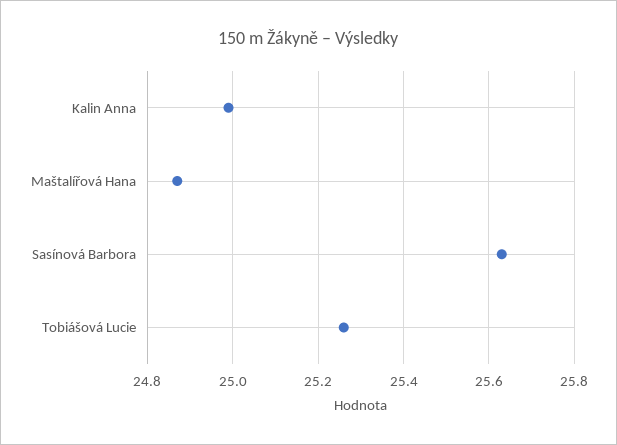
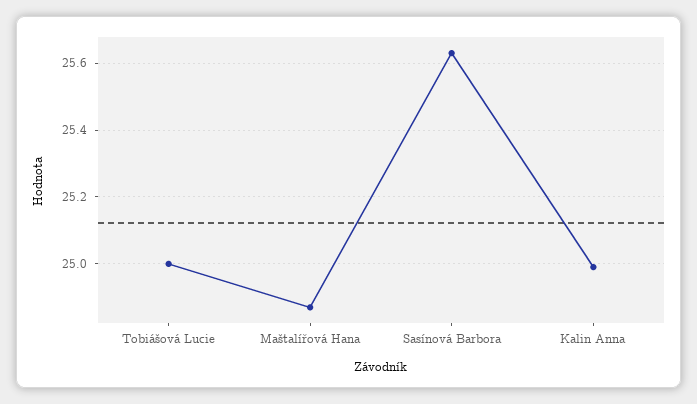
Tobiášová Lucie: 25.25 -> 25

